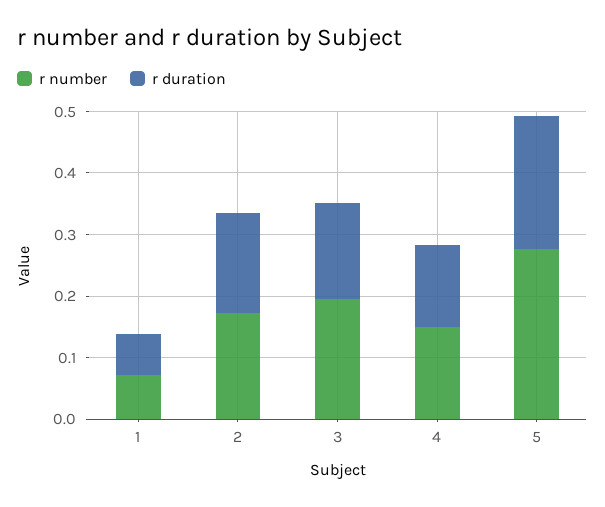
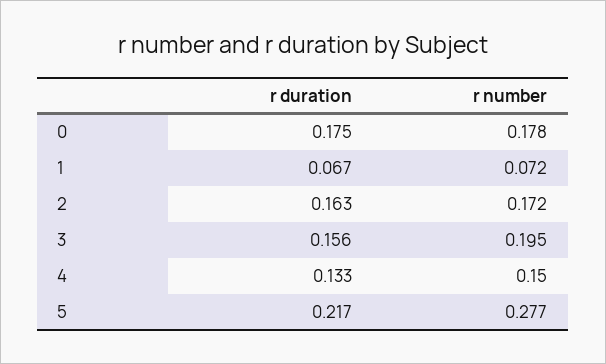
r duration, 0: none -> 0.175
r number, 0: none -> 0.178

